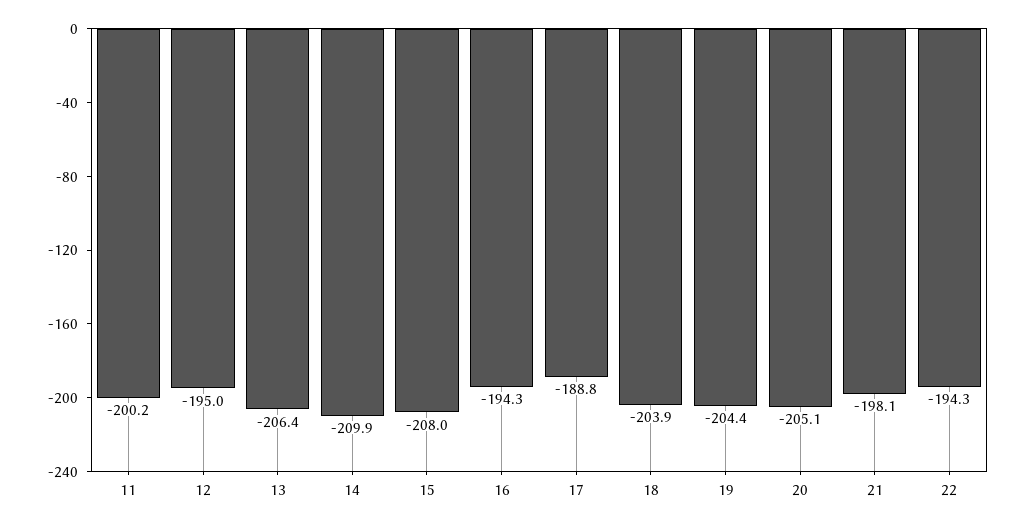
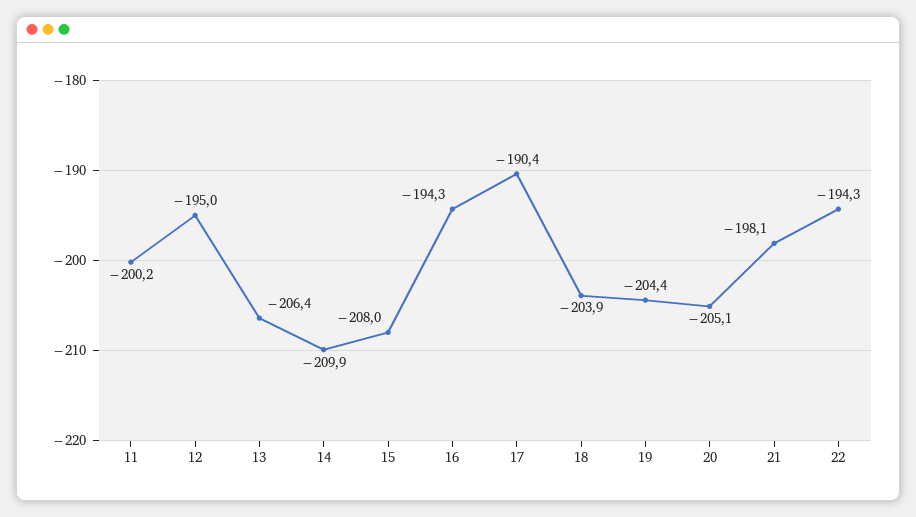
17: -188.8 -> -190.4

